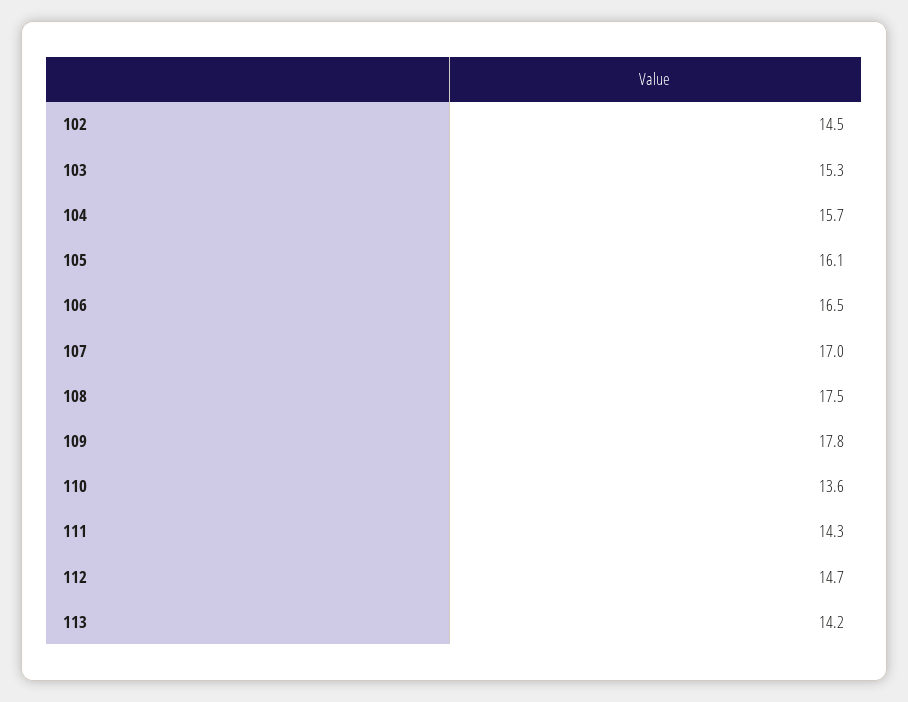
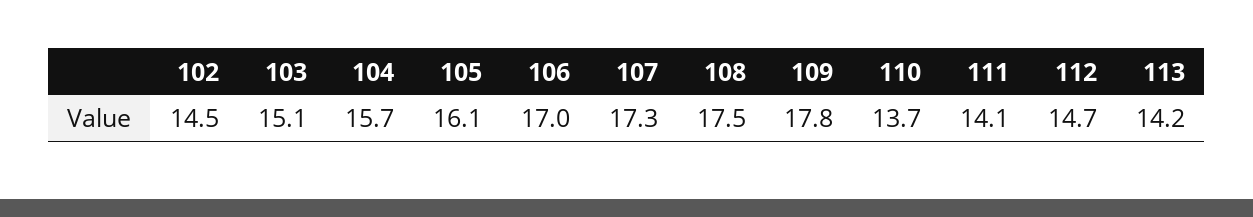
103: 15.3 -> 15.1
106: 16.5 -> 17
107: 17 -> 17.3
110: 13.6 -> 13.7
111: 14.3 -> 14.1

